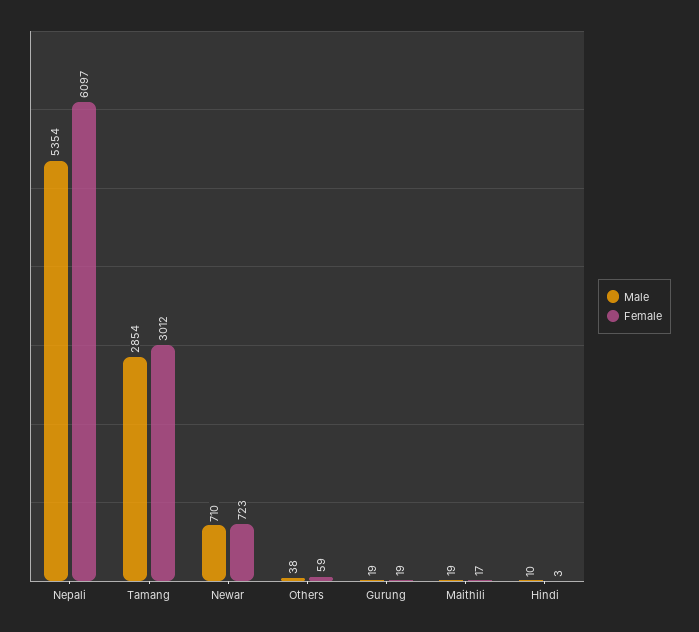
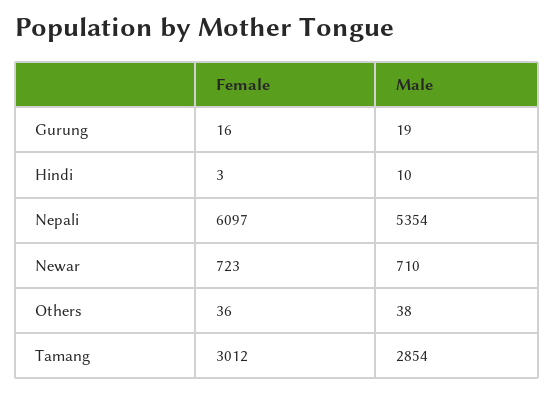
Female, Others: 59 -> 36
Female, Gurung: 19 -> 16
Male, Maithili: 19 -> none
Female, Maithili: 17 -> none

